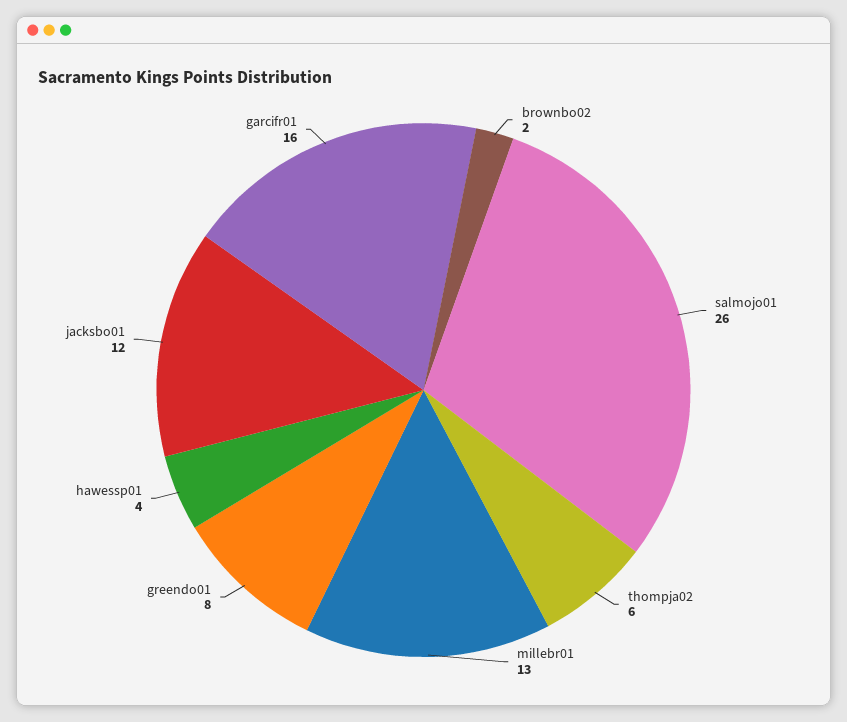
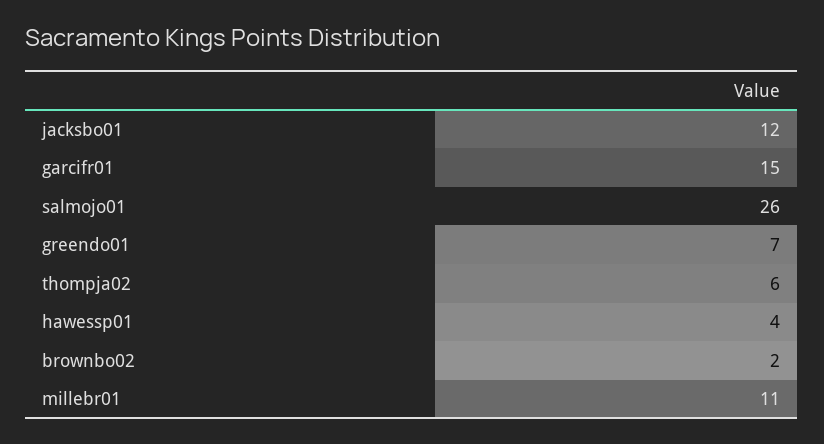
millebr01: 13 -> 11
greendo01: 8 -> 7
garcifr01: 16 -> 15

